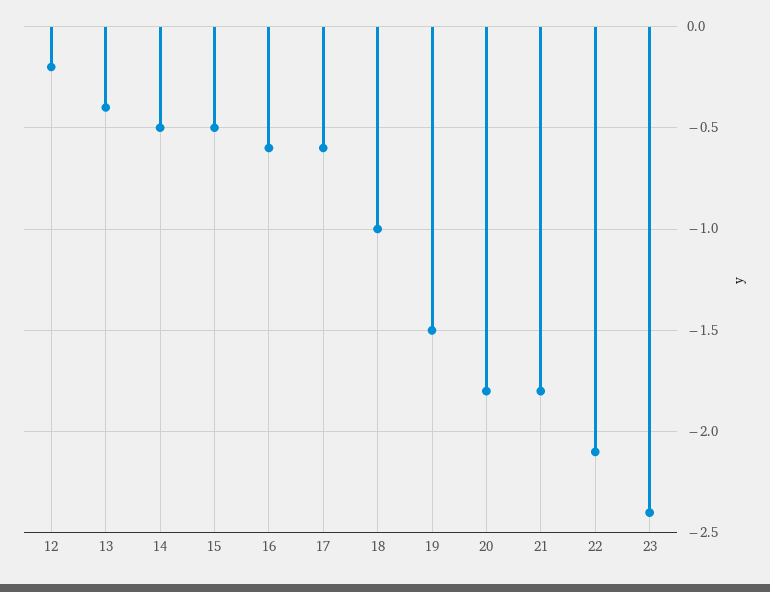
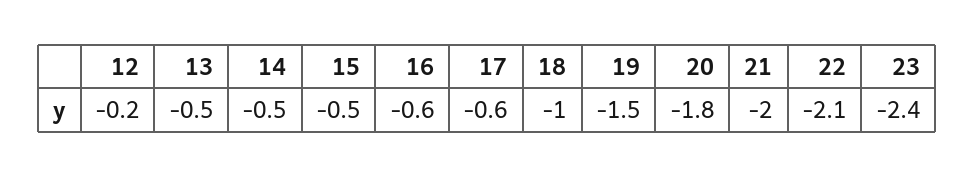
13: -0.4 -> -0.5
21: -1.8 -> -2

